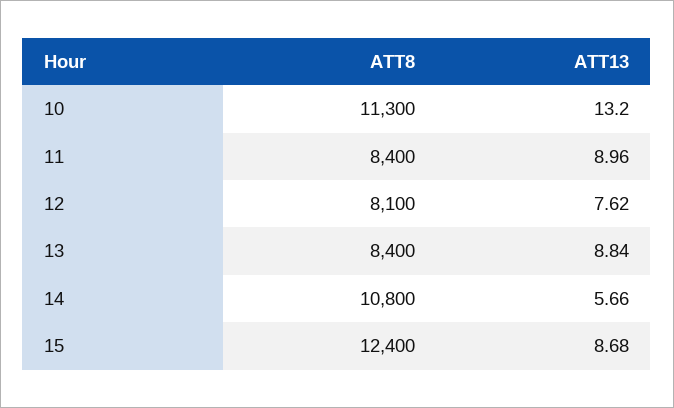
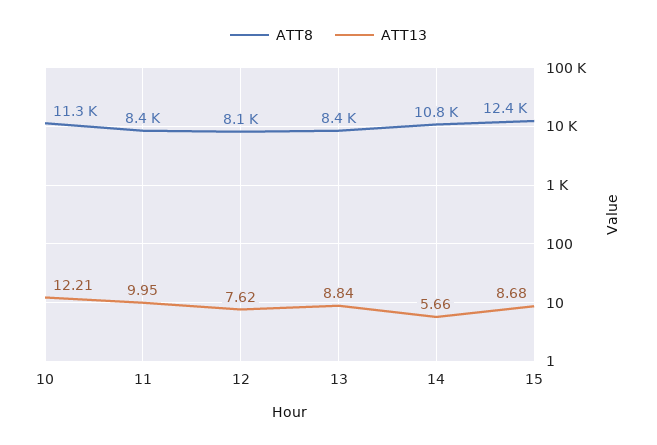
ATT13, 10: 13.2 -> 12.21
ATT13, 11: 8.96 -> 9.95

